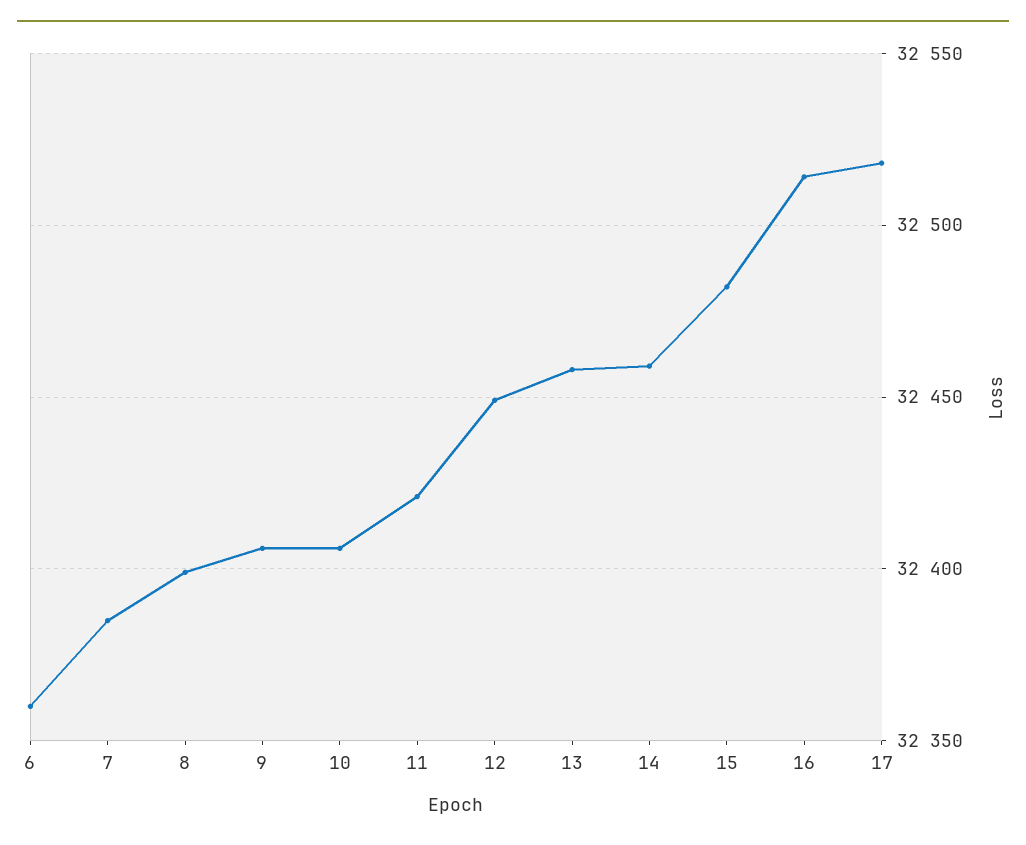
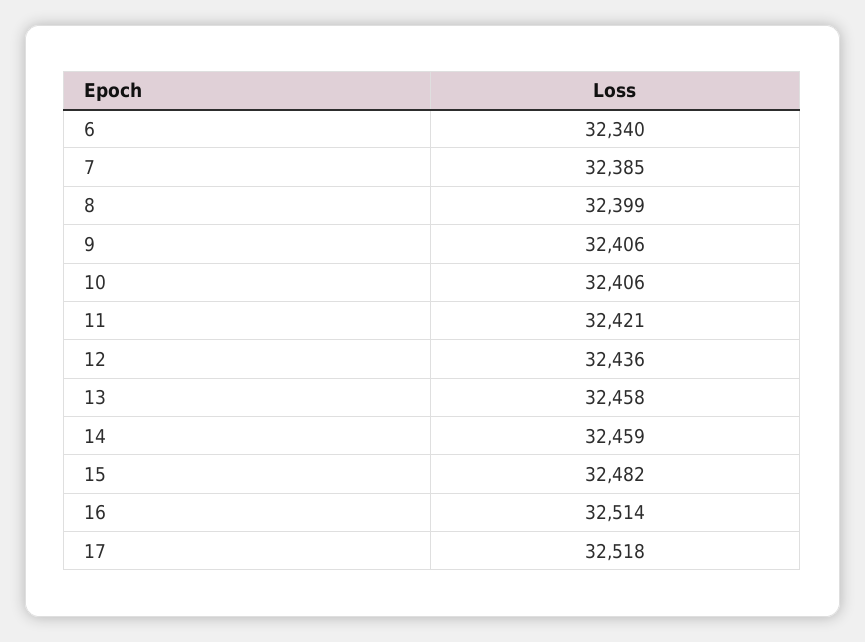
6: 32360 -> 32340
12: 32450 -> 32436

